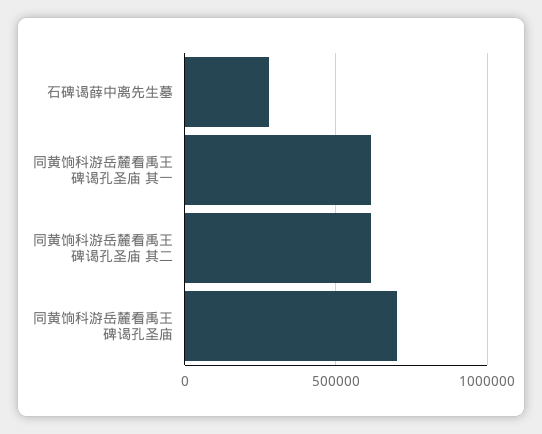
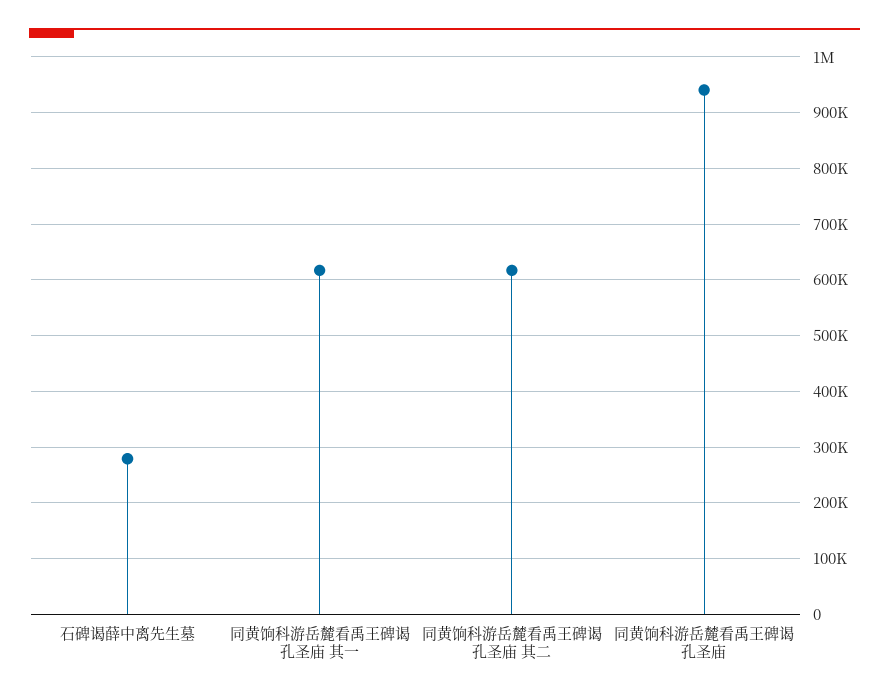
同黄饷科游岳麓看禹王碑谒孔圣庙: 700000 -> 940000

